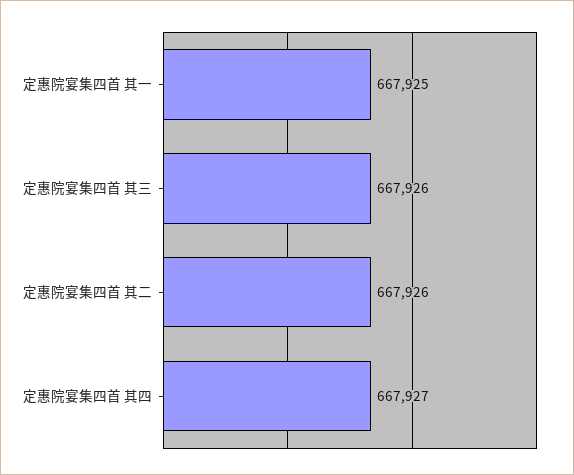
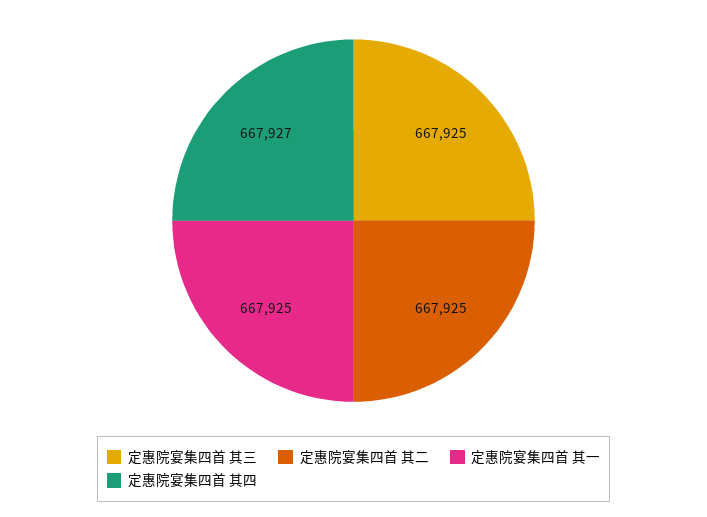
定惠院宴集四首 其三: 667926 -> 667925
定惠院宴集四首 其二: 667926 -> 667925

